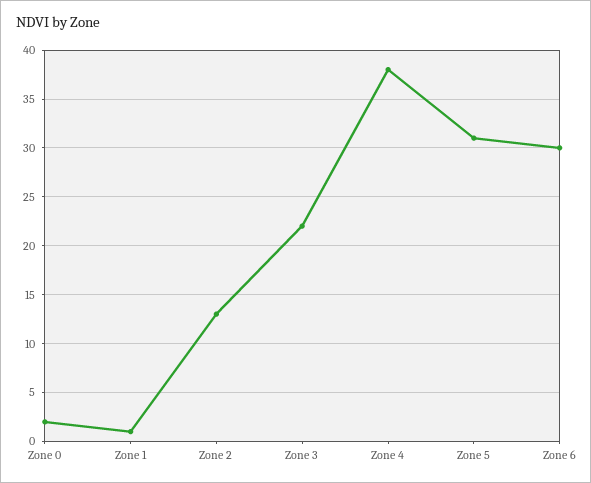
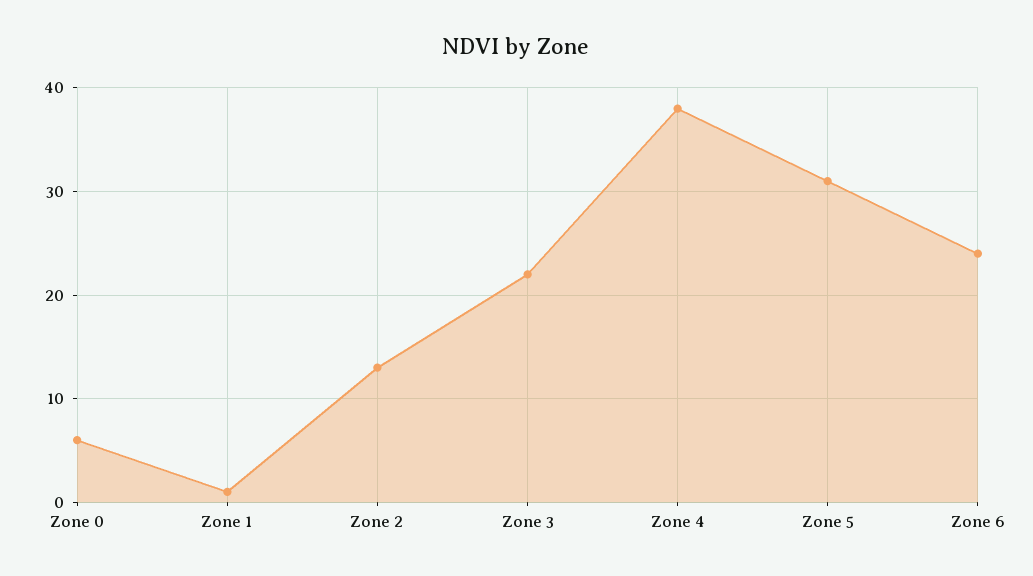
Zone 0: 2 -> 6
Zone 6: 30 -> 24

